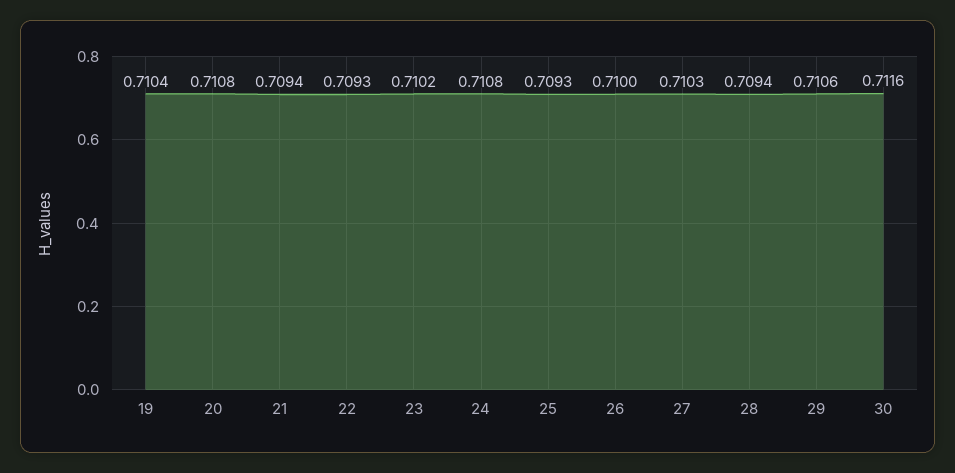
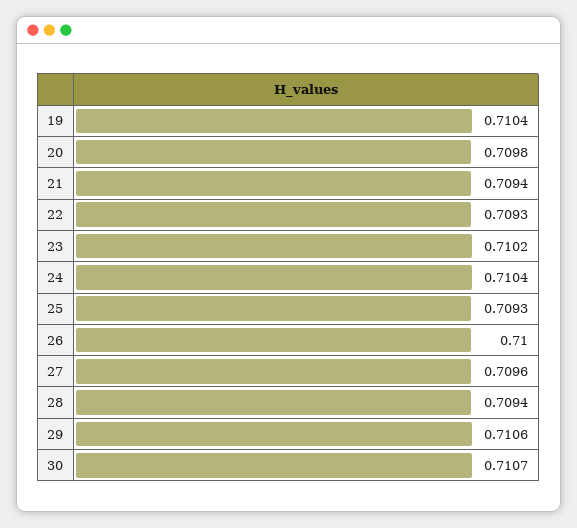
20: 0.7108 -> 0.7098
24: 0.7108 -> 0.7104
27: 0.7103 -> 0.7096
30: 0.7116 -> 0.7107

